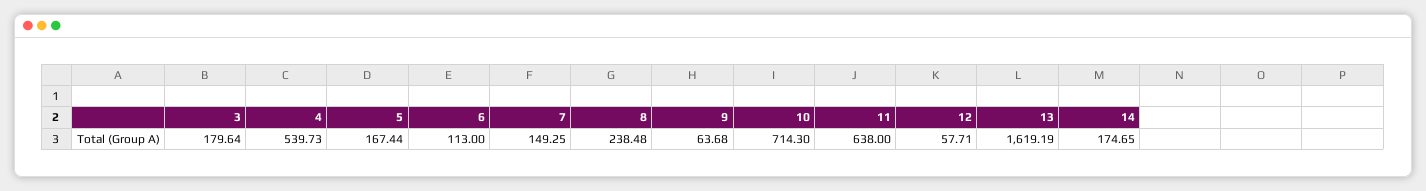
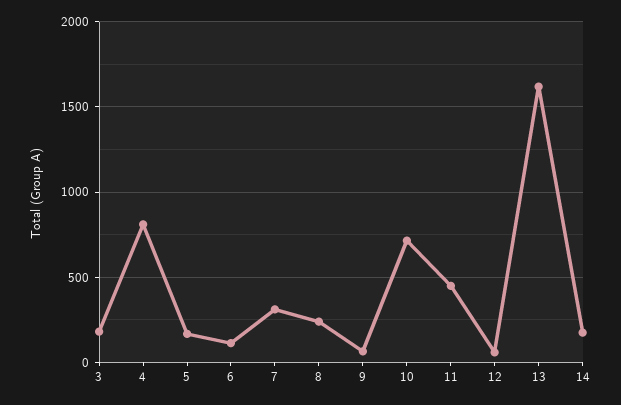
4: 539.73 -> 800
7: 149.25 -> 300
11: 638 -> 450

